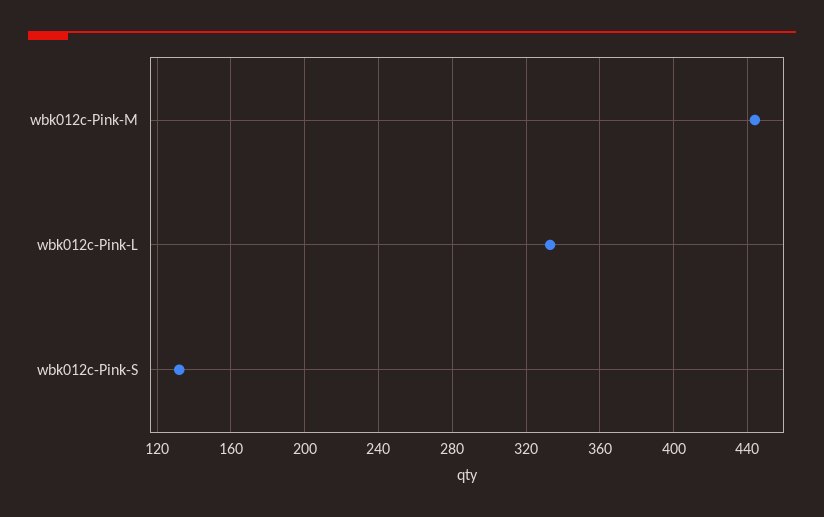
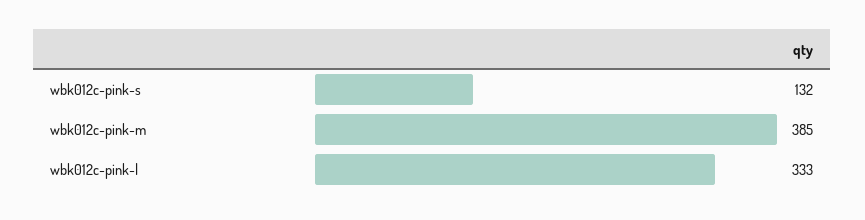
wbk012c-Pink-M: 445 -> 385

